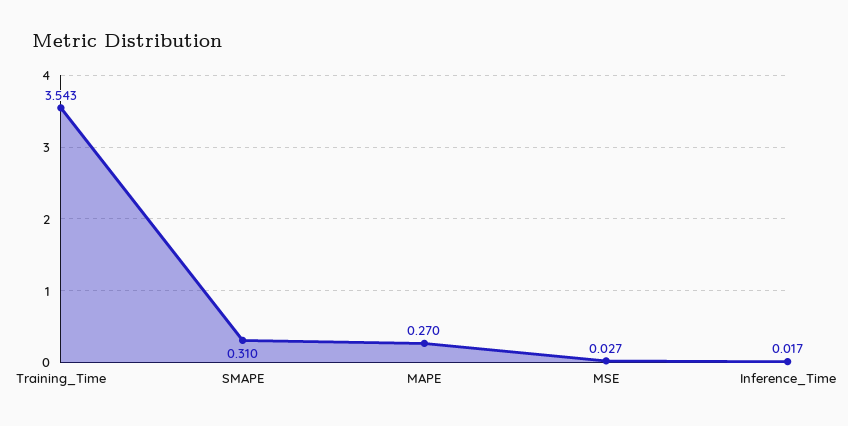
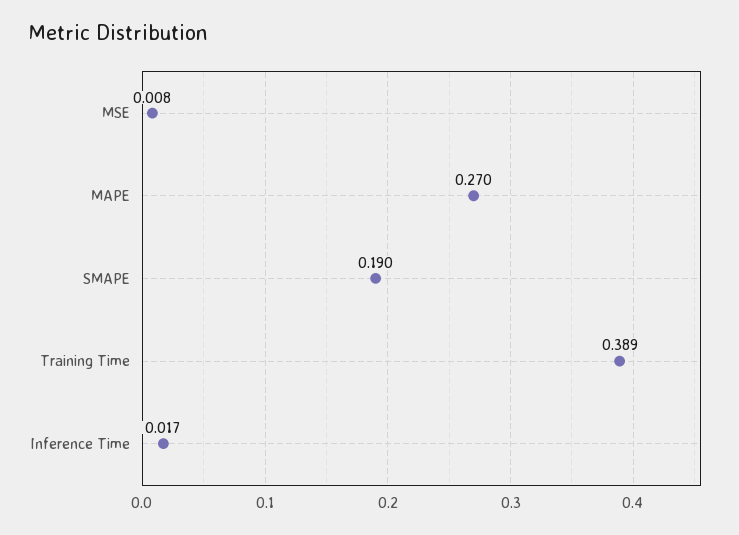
Training_Time: 3.543 -> 0.389
SMAPE: 0.31 -> 0.19
MSE: 0.027 -> 0.008

